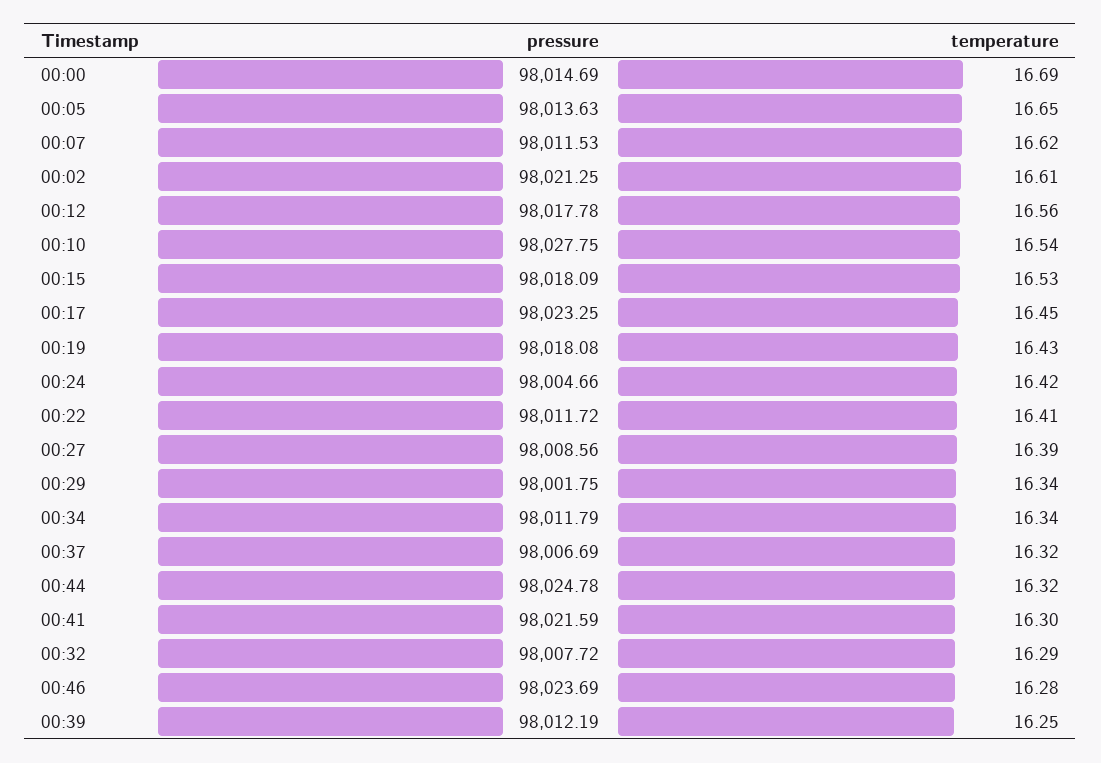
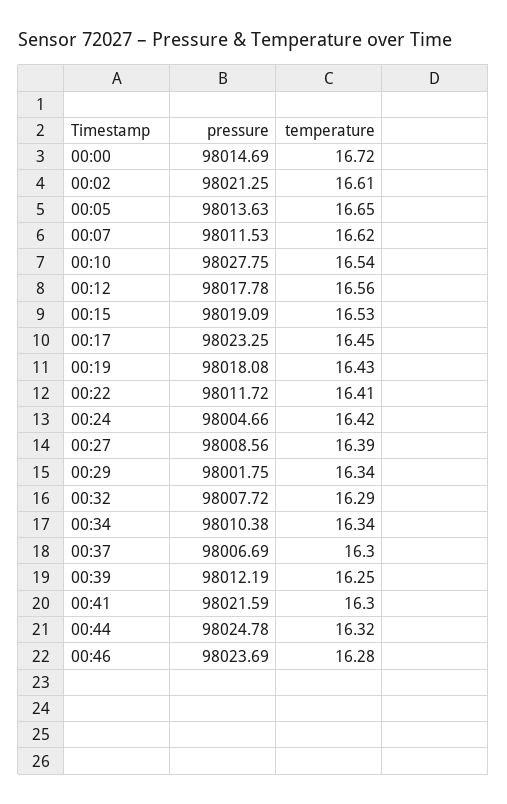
temperature, 00:00: 16.69 -> 16.72
pressure, 00:15: 98018.09 -> 98019.09
pressure, 00:34: 98011.79 -> 98010.38
temperature, 00:37: 16.32 -> 16.3

